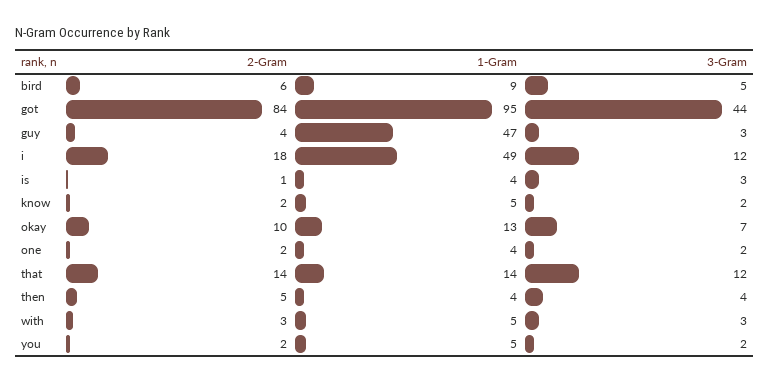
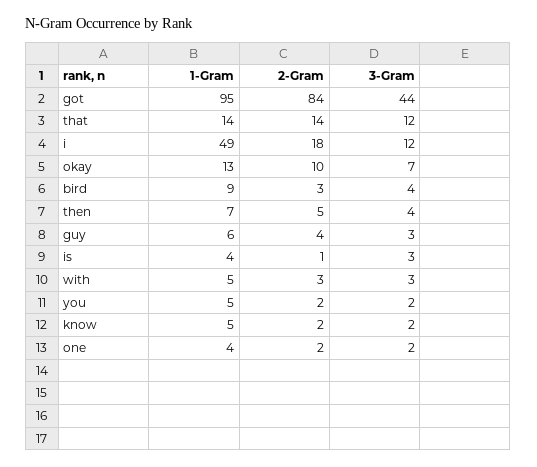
2-Gram, bird: 6 -> 3
3-Gram, bird: 5 -> 4
1-Gram, guy: 47 -> 6
1-Gram, then: 4 -> 7

